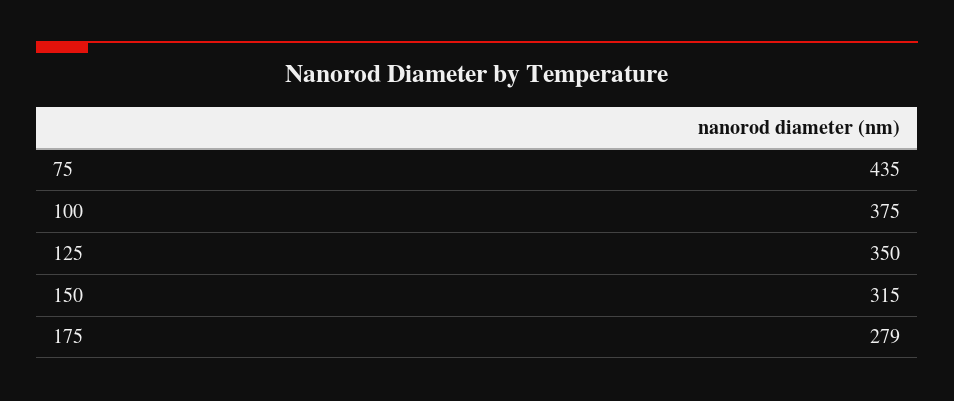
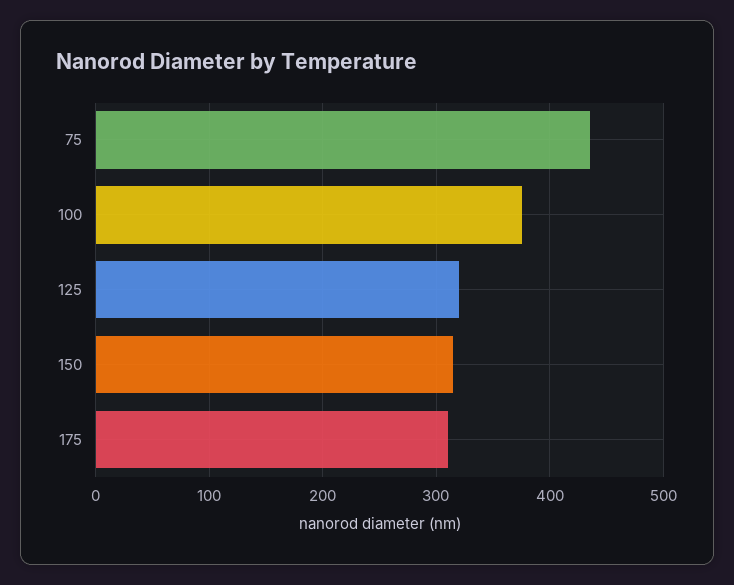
125: 350 -> 320
175: 279 -> 310

